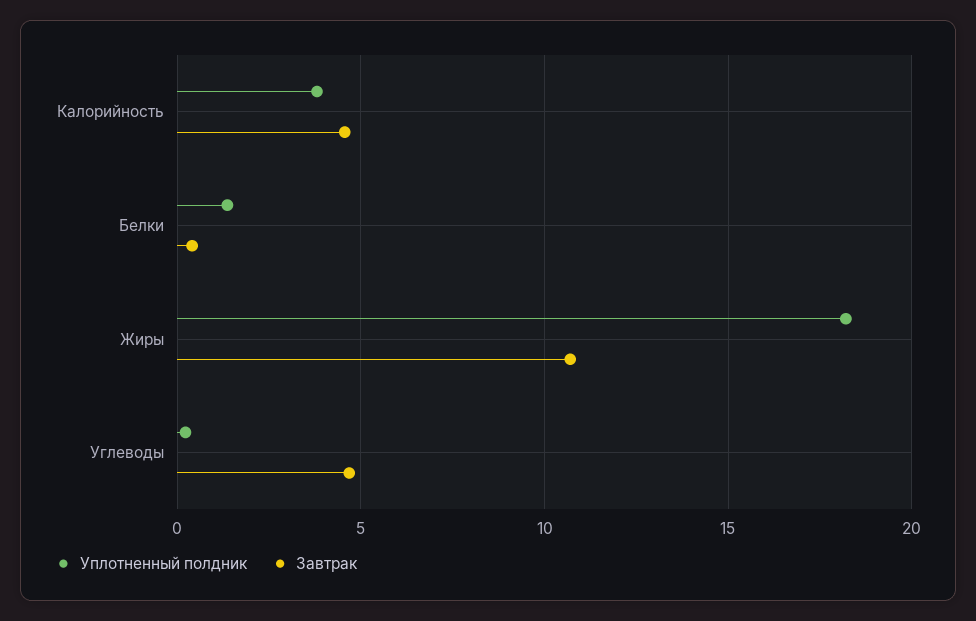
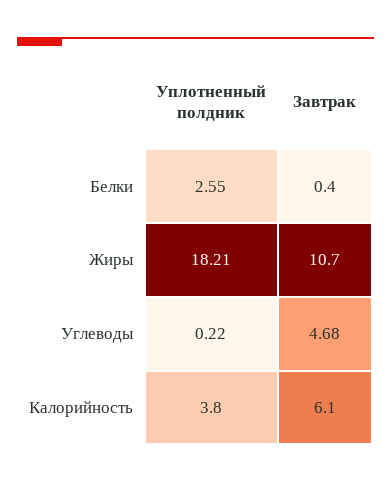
Завтрак, Калорийность: 4.5 -> 6.1
Уплотненный полдник, Белки: 1.5 -> 2.55

